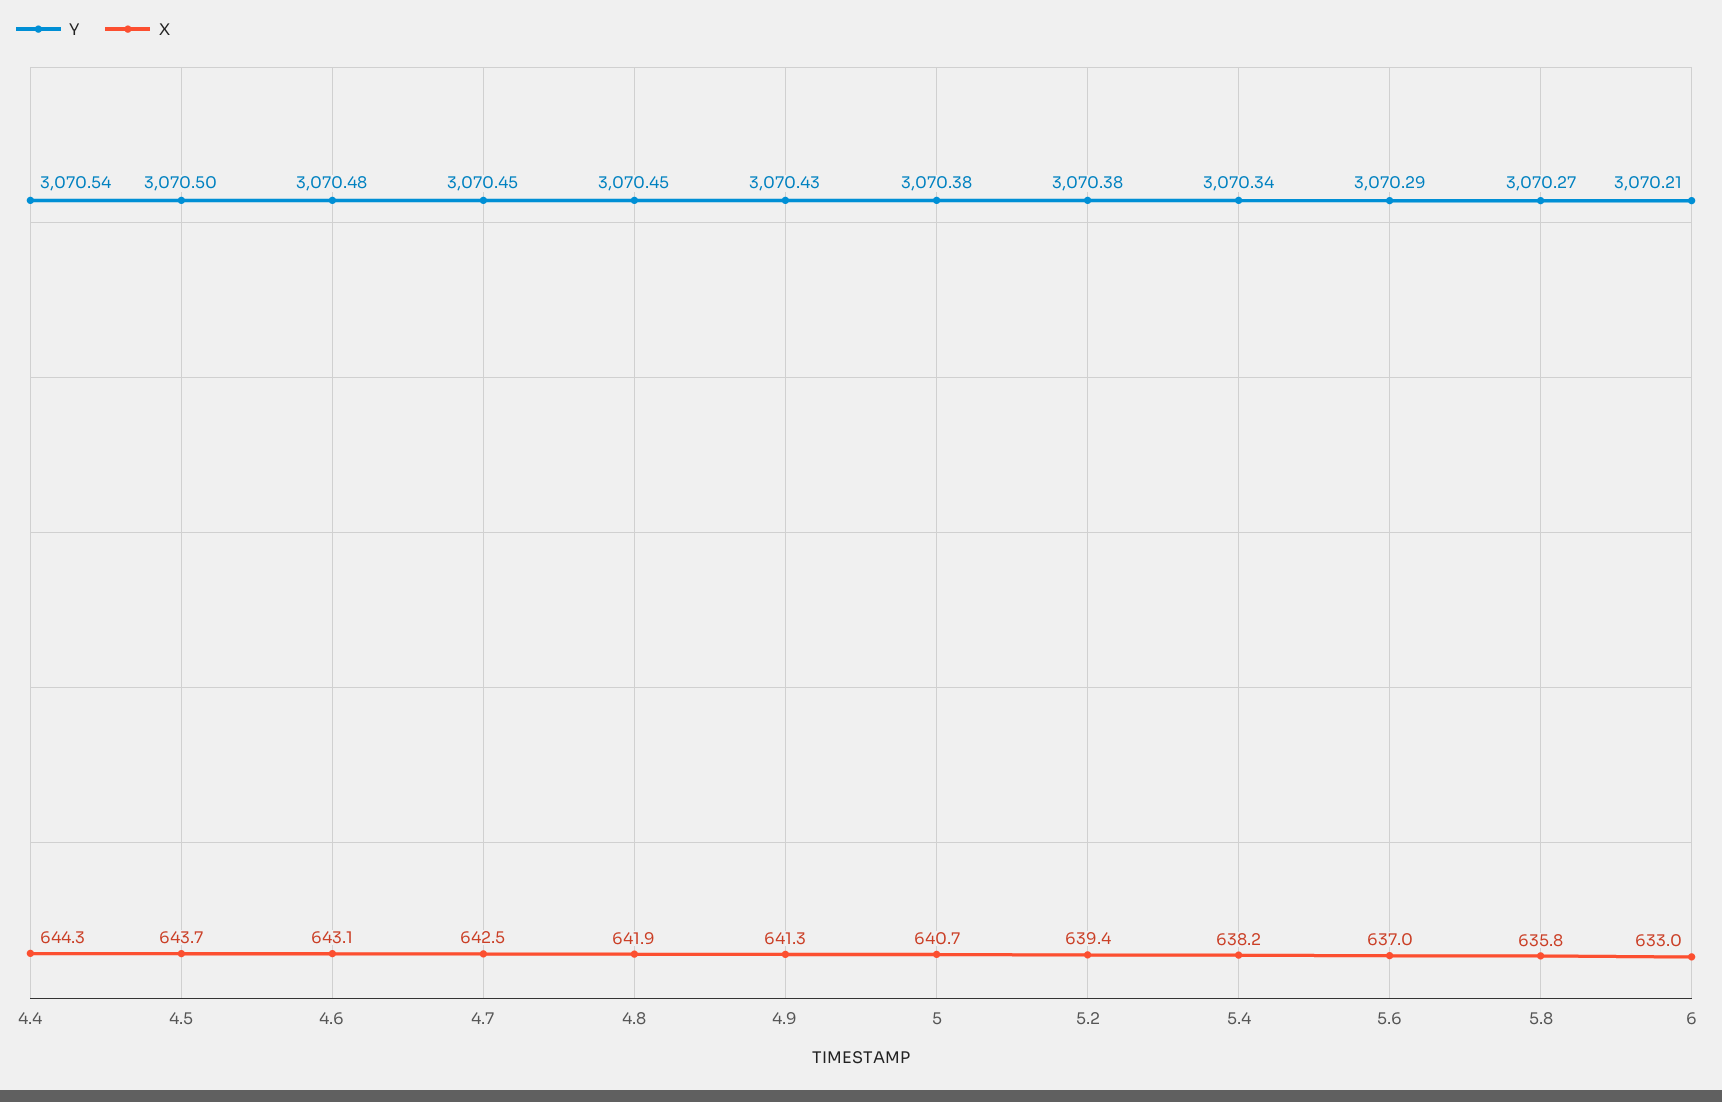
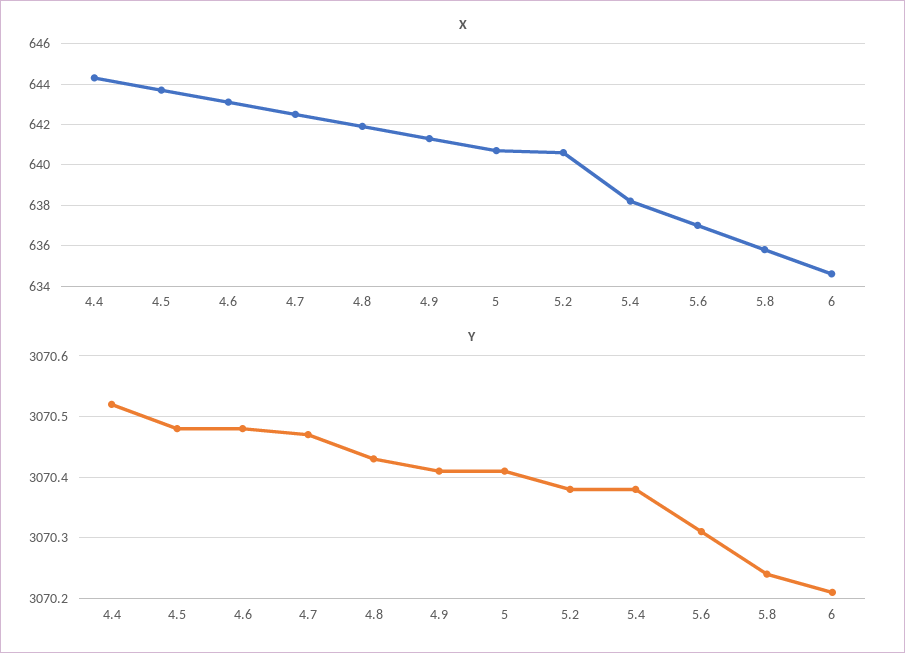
Y, 4.4: 3070.54 -> 3070.52
Y, 4.5: 3070.5 -> 3070.48
Y, 4.7: 3070.45 -> 3070.47
Y, 4.8: 3070.45 -> 3070.43
Y, 4.9: 3070.43 -> 3070.41
Y, 5: 3070.38 -> 3070.41
X, 5.2: 639.4 -> 640.5
Y, 5.4: 3070.34 -> 3070.38
Y, 5.6: 3070.29 -> 3070.31
Y, 5.8: 3070.27 -> 3070.24
X, 6: 633 -> 634.5

